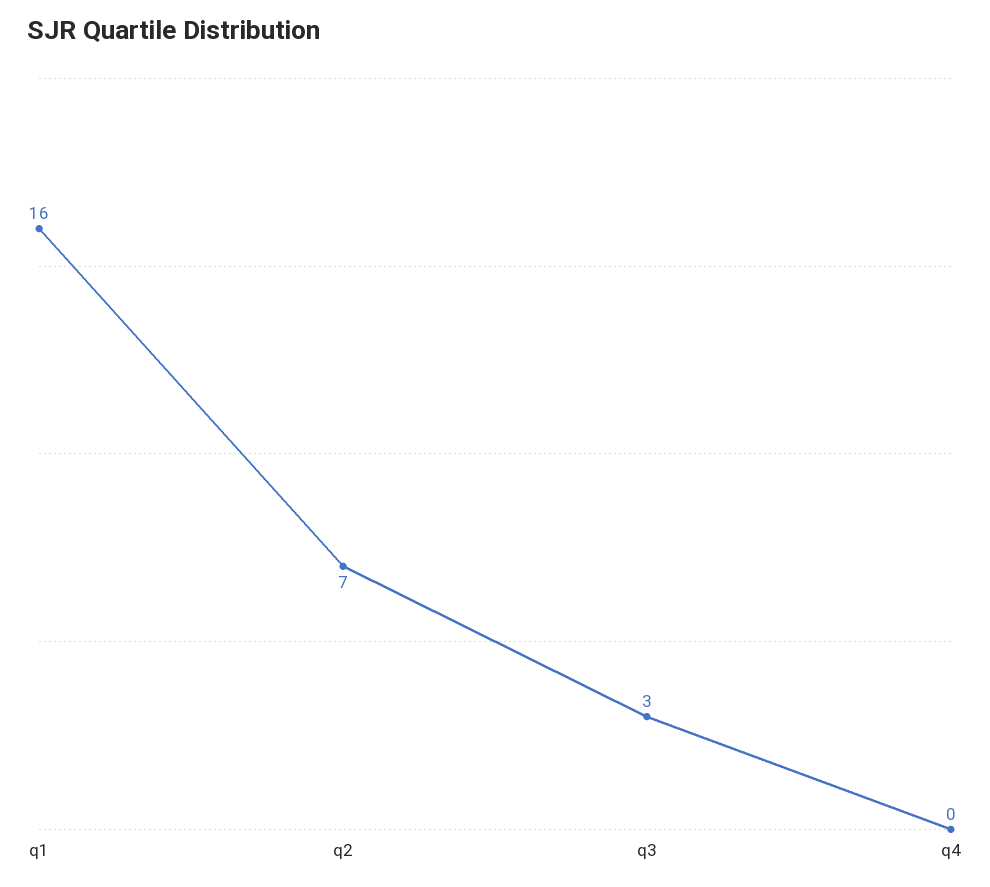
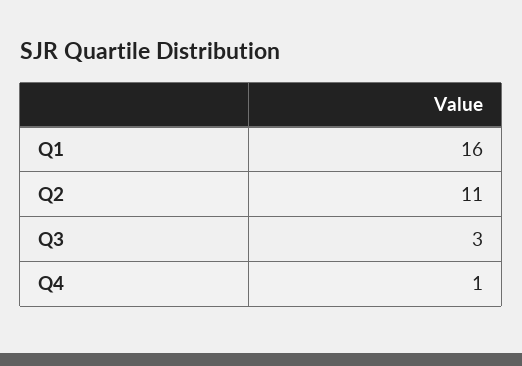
q2: 7 -> 11
q4: 0 -> 1

